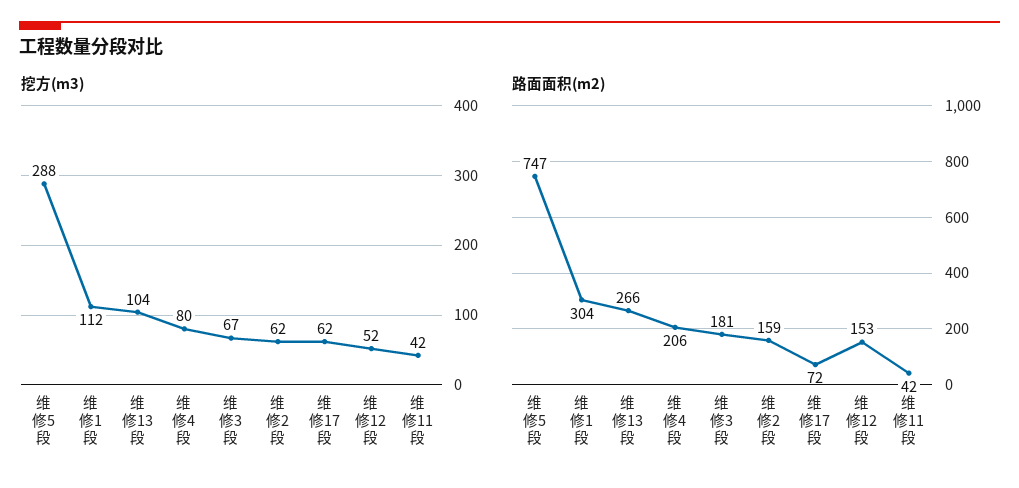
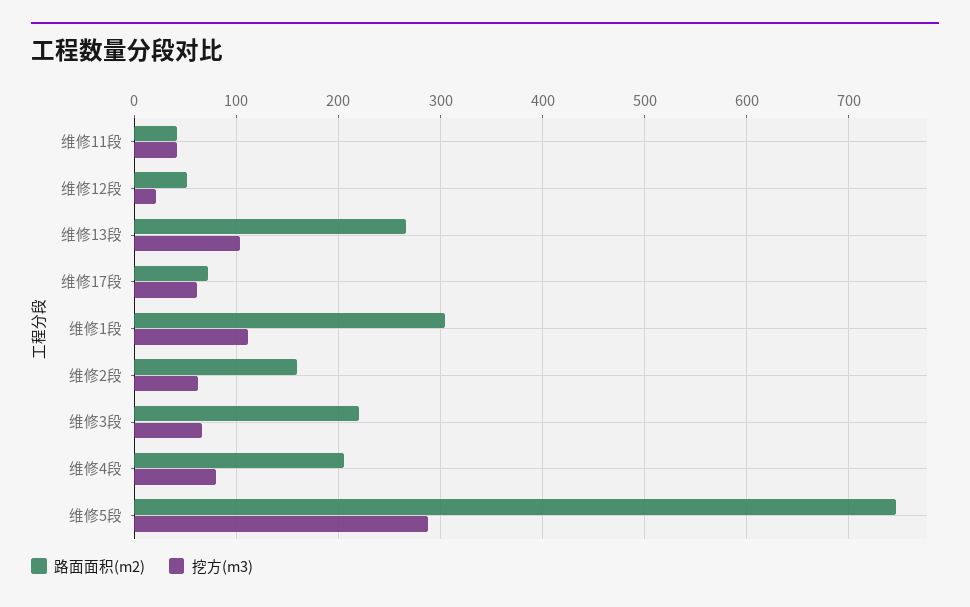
挖方(m3), 维修12段: 52 -> 20
路面面积(m2), 维修3段: 181 -> 220
路面面积(m2), 维修12段: 153 -> 50

